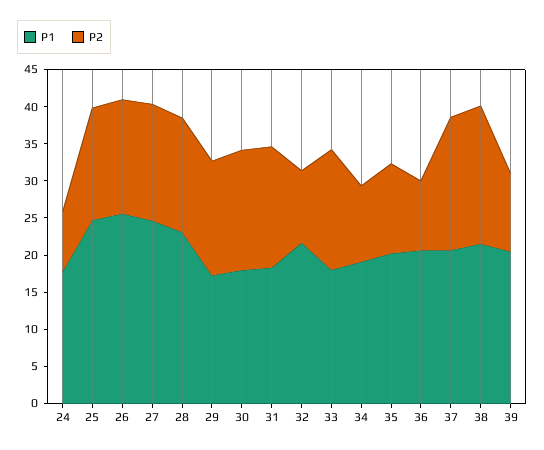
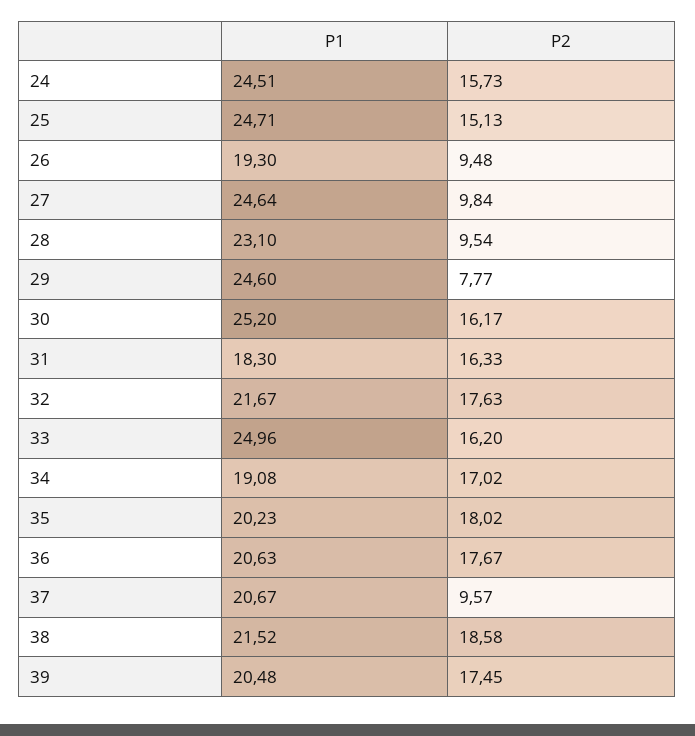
P1, 24: 17.5 -> 24.51
P2, 24: 7.5 -> 15.73
P1, 26: 25 -> 19.3
P2, 26: 15 -> 9.48
P2, 27: 15 -> 9.84
P2, 28: 15 -> 9.54
P1, 29: 17.5 -> 24.6
P2, 29: 15 -> 7.77
P1, 30: 17.5 -> 25.2
P2, 32: 10 -> 17.63
P1, 33: 17.5 -> 24.96
P2, 34: 10 -> 17.02
P2, 35: 12.5 -> 18.02
P2, 36: 10 -> 17.67
P2, 37: 17.5 -> 9.57
P2, 39: 10 -> 17.45

